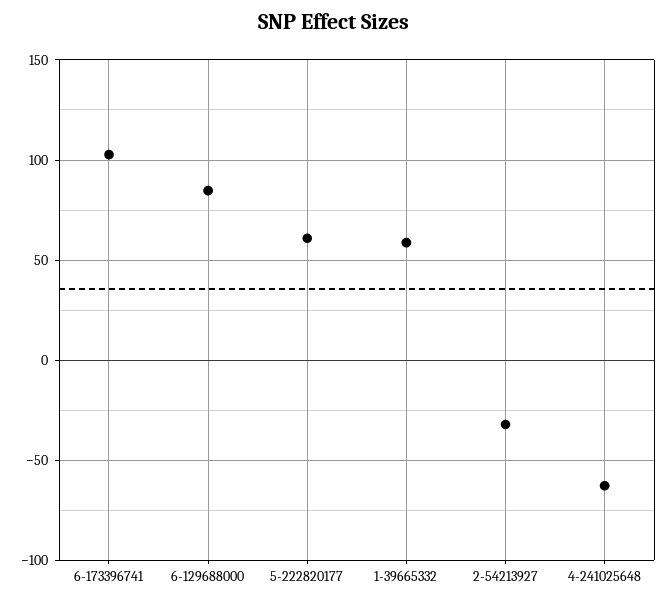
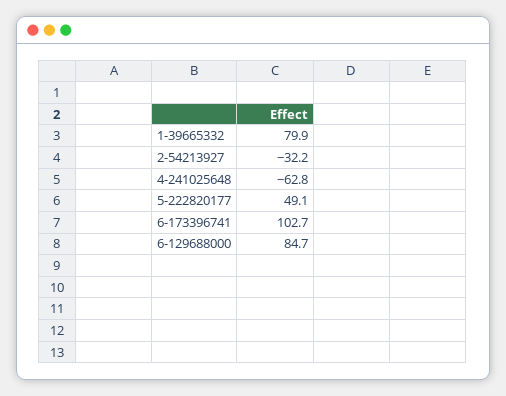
5-222820177: 60 -> 49.1
1-39665332: 60 -> 79.9

